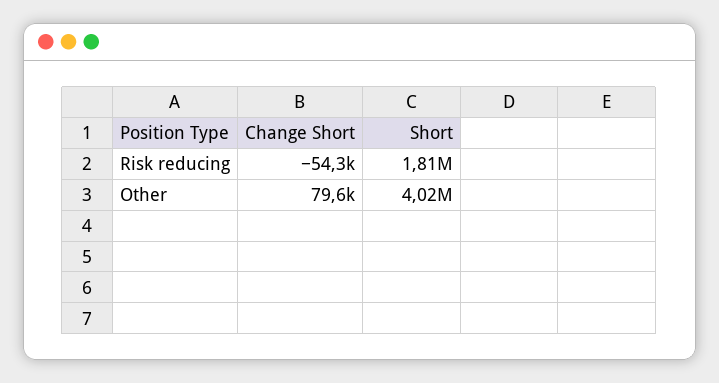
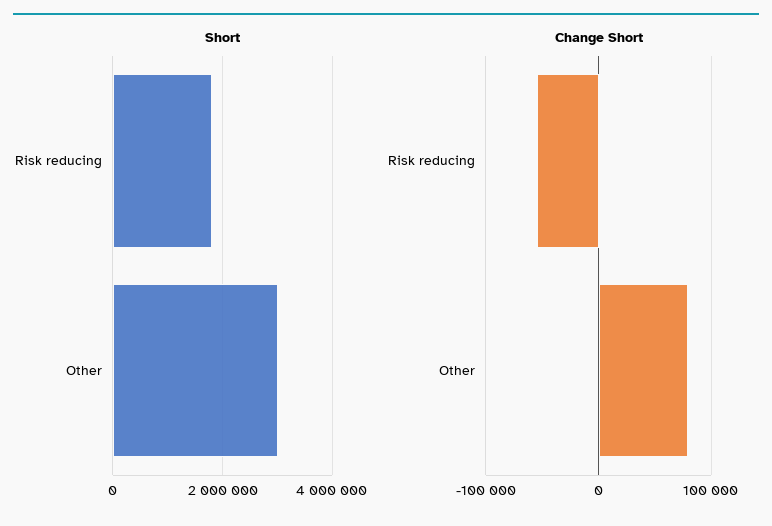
Short, Other: 4020000 -> 3000000

